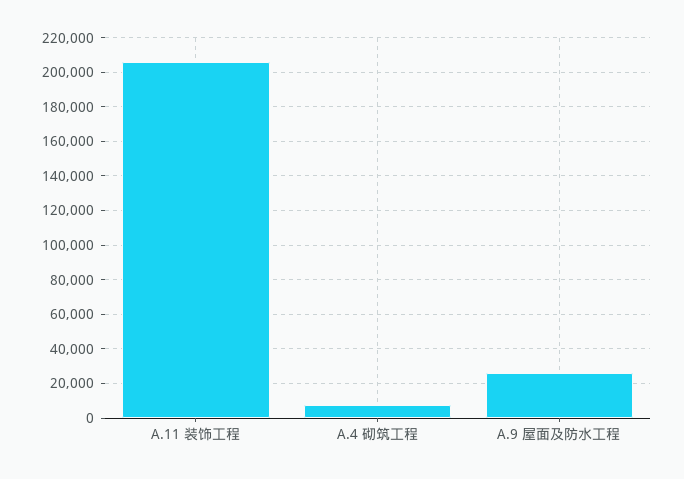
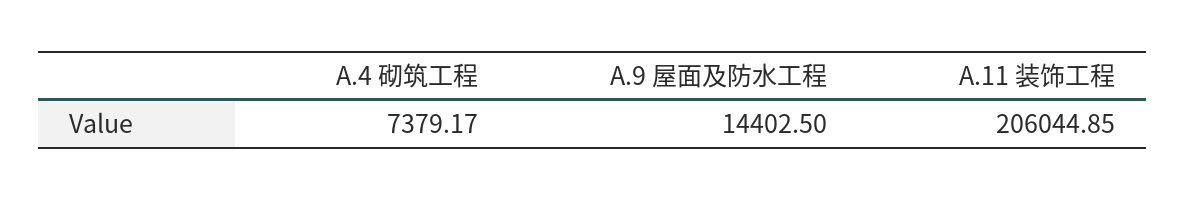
A.9 屋面及防水工程: 25000 -> 14402.5

